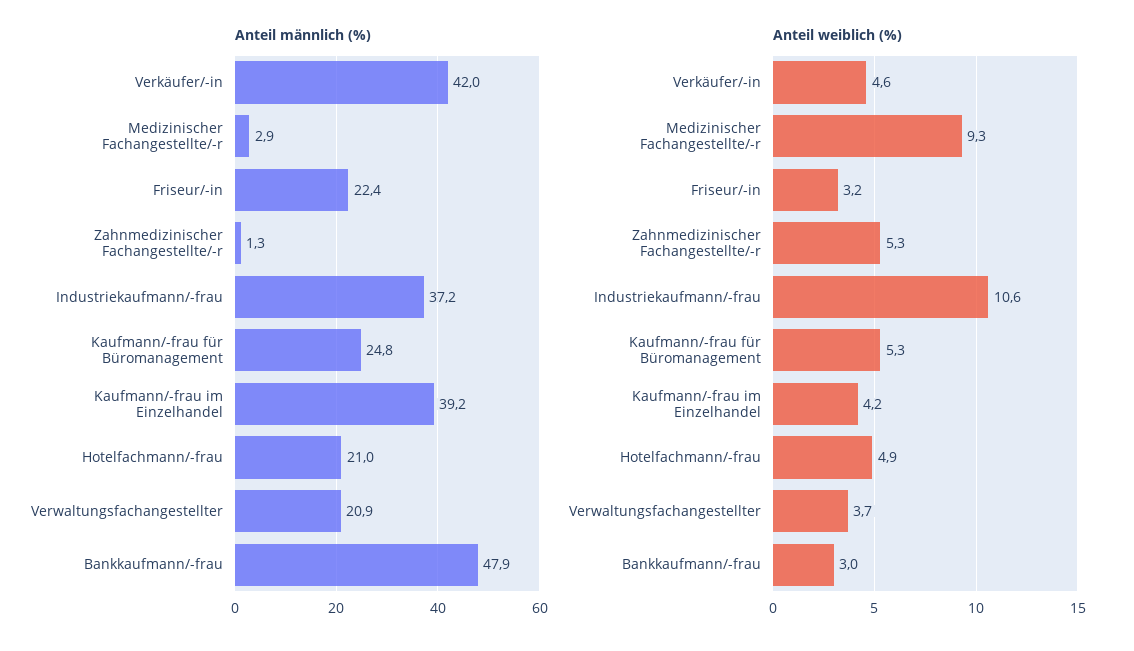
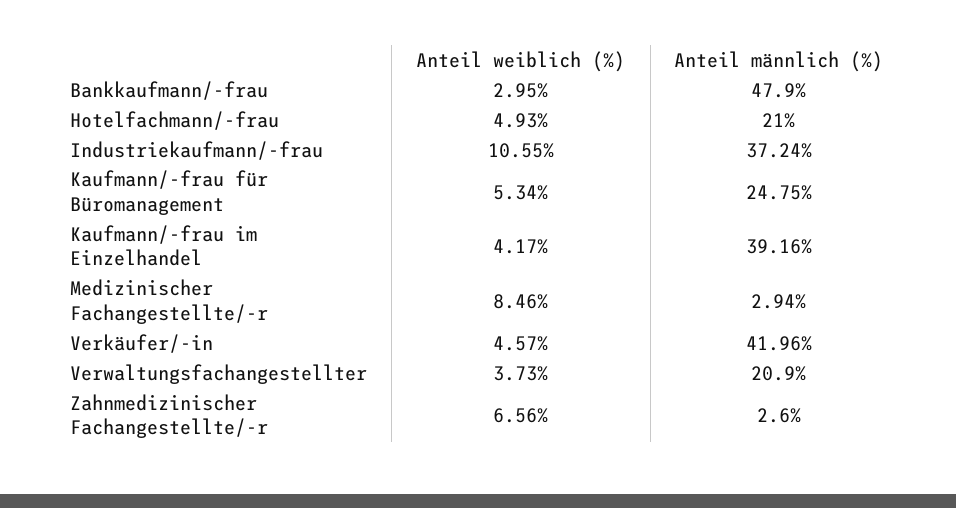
Anteil männlich (%), Friseur/-in: 22.4 -> none
Anteil männlich (%), Zahnmedizinischer Fachangestellte/-r: 1.3 -> 2.6
Anteil weiblich (%), Medizinischer Fachangestellte/-r: 9.3 -> 8.46
Anteil weiblich (%), Friseur/-in: 3.2 -> none
Anteil weiblich (%), Zahnmedizinischer Fachangestellte/-r: 5.3 -> 6.56

